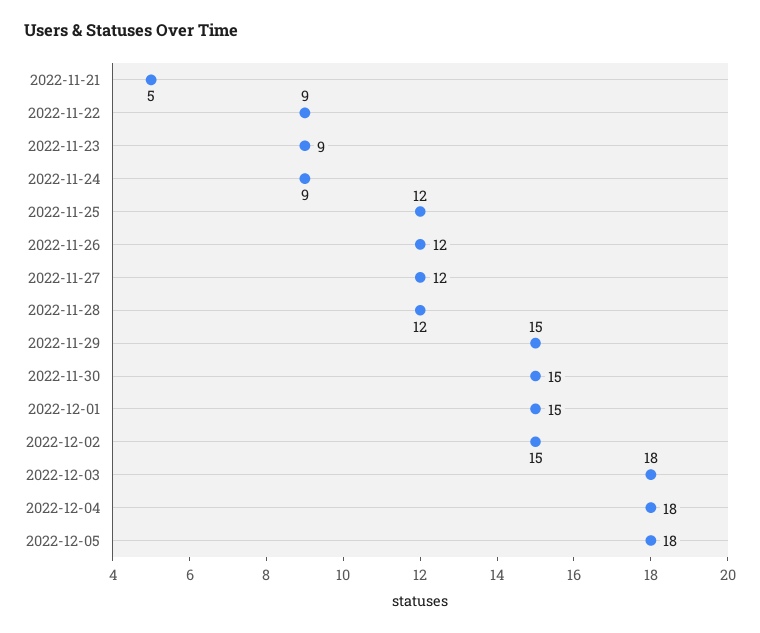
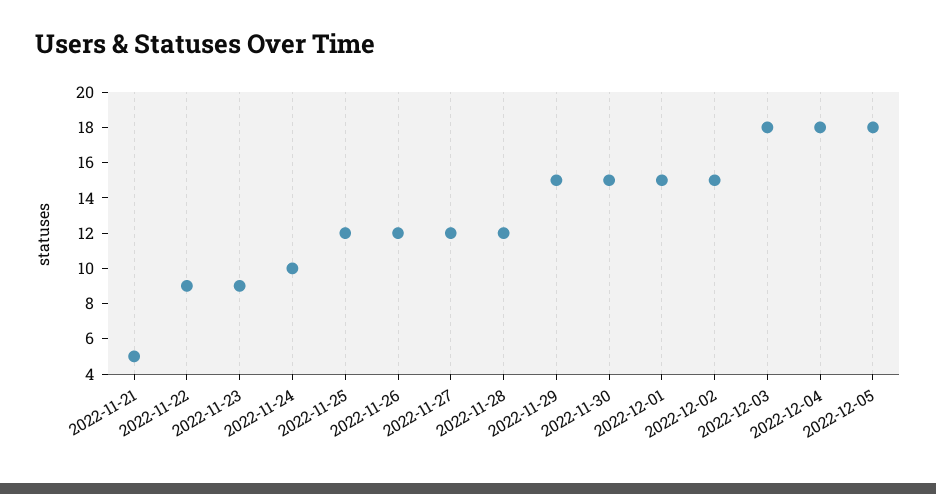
2022-11-24: 9 -> 10

